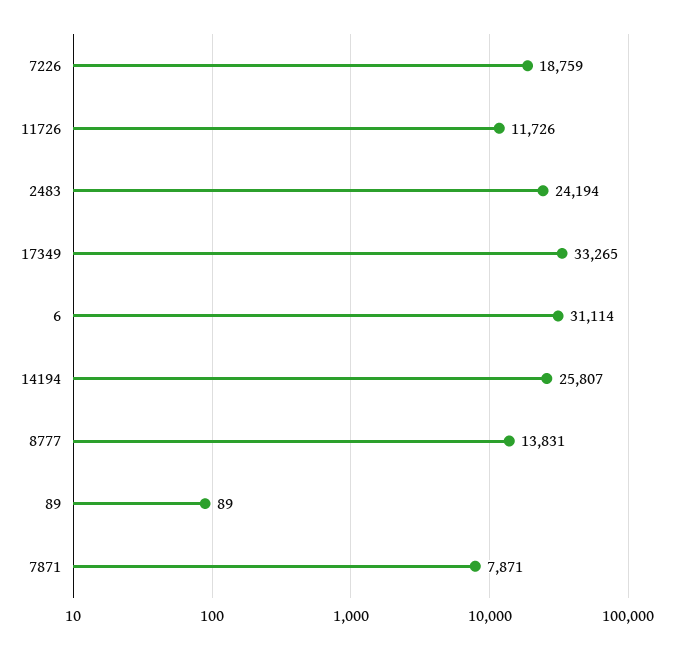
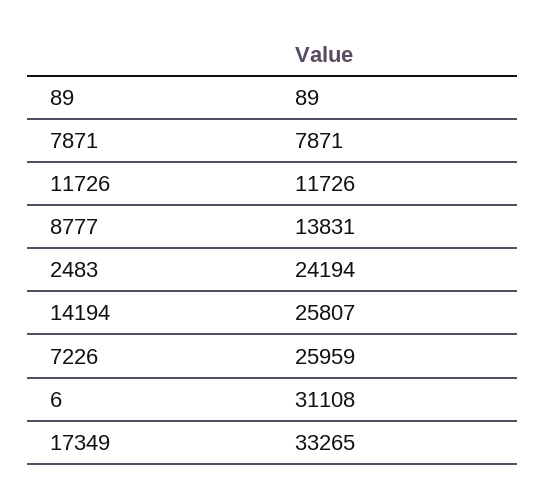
7226: 18759 -> 25959
6: 31114 -> 31108

